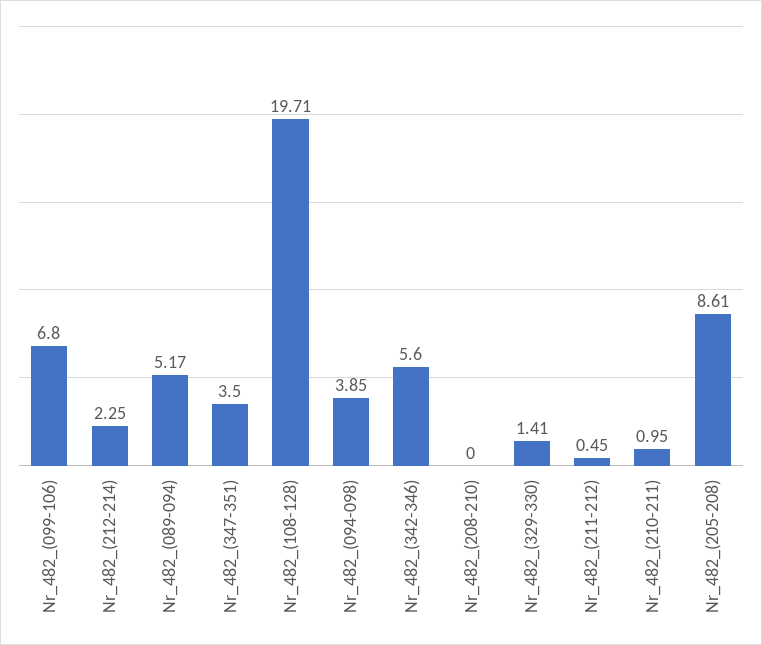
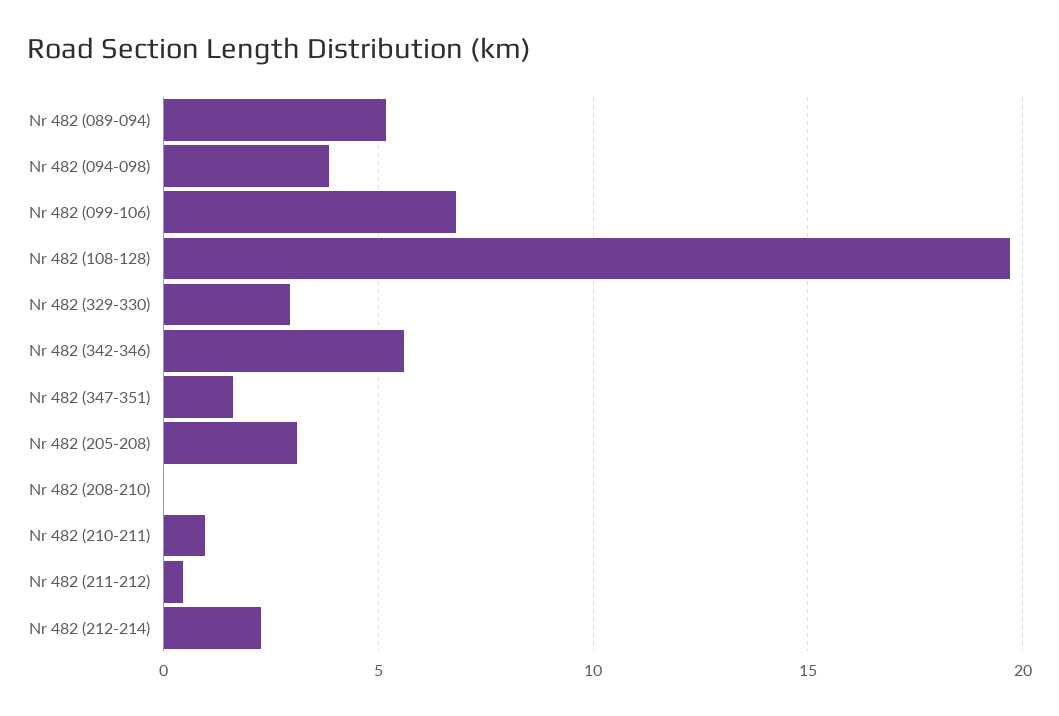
Nr_482_(347-351): 3.5 -> 1.5
Nr_482_(329-330): 1.41 -> 3
Nr_482_(205-208): 8.61 -> 3

